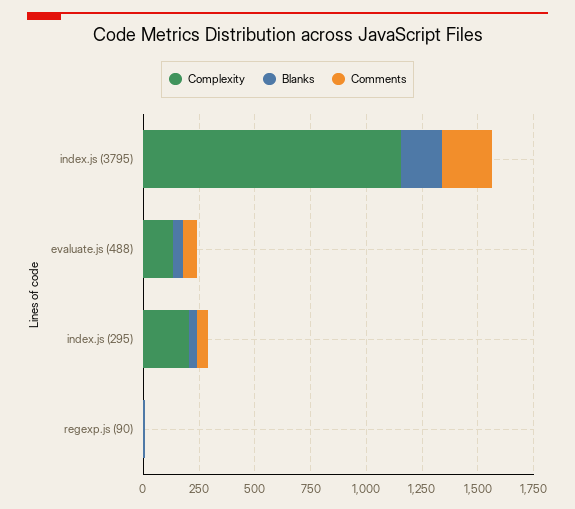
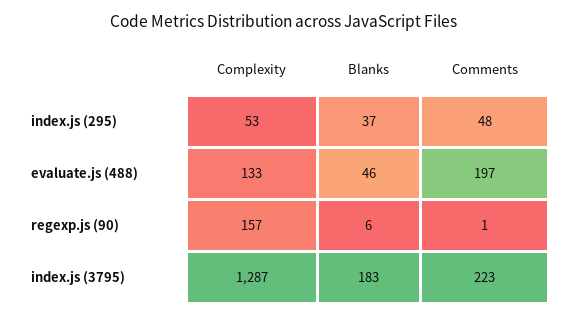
Complexity, index.js (3795): 1150 -> 1287
Comments, evaluate.js (488): 50 -> 197
Complexity, index.js (295): 200 -> 53
Complexity, regexp.js (90): 0 -> 157

